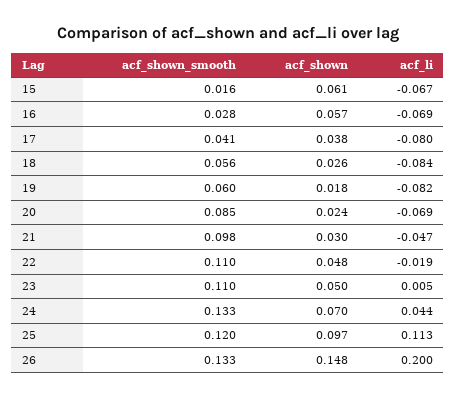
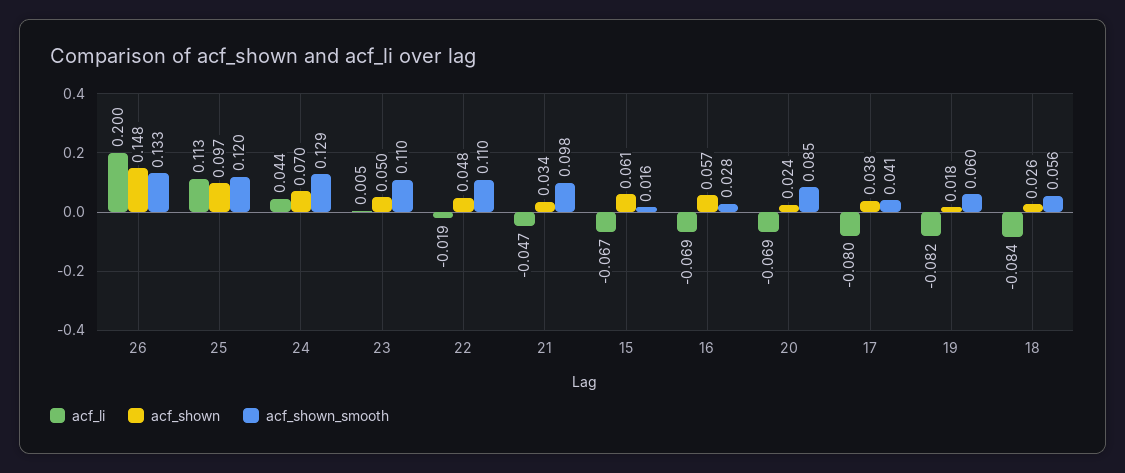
acf_shown, 21: 0.03 -> 0.034
acf_shown_smooth, 24: 0.133 -> 0.129

